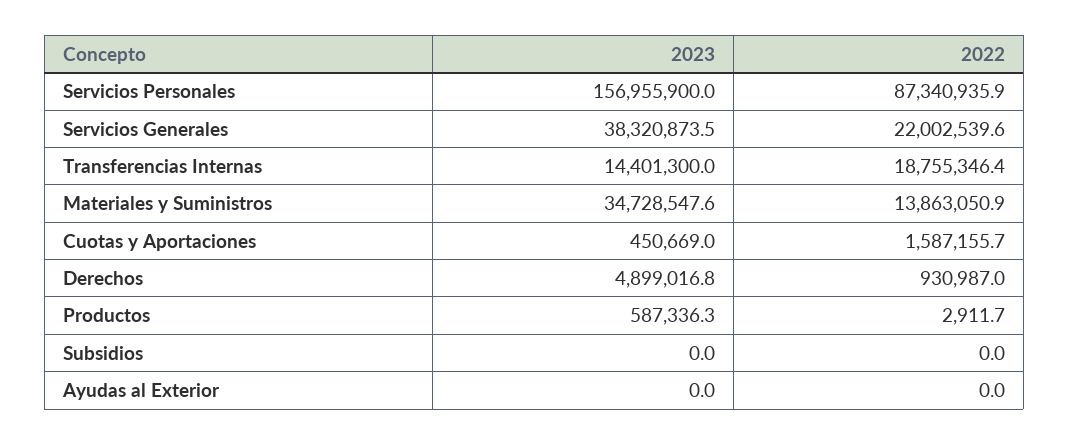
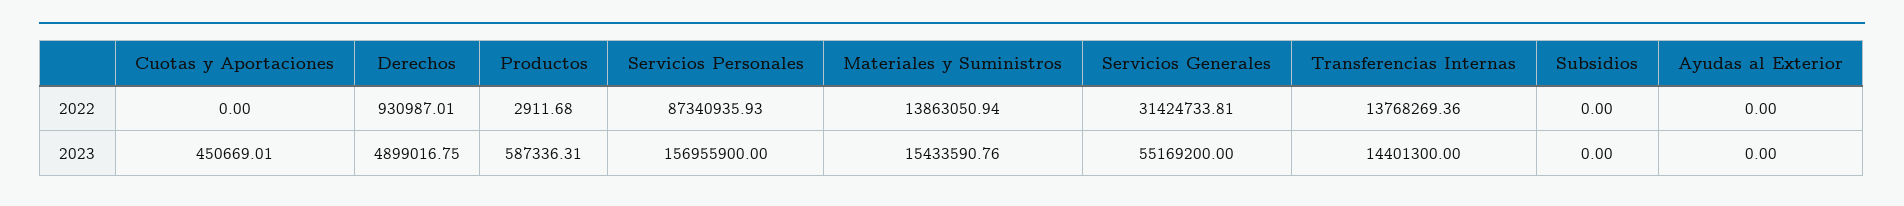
2023, Servicios Generales: 38320873.5 -> 55169200
2022, Servicios Generales: 22002539.6 -> 31424733.81
2022, Transferencias Internas: 18755346.4 -> 13768269.36
2023, Materiales y Suministros: 34728547.6 -> 15433590.76
2022, Cuotas y Aportaciones: 1587155.7 -> 0

